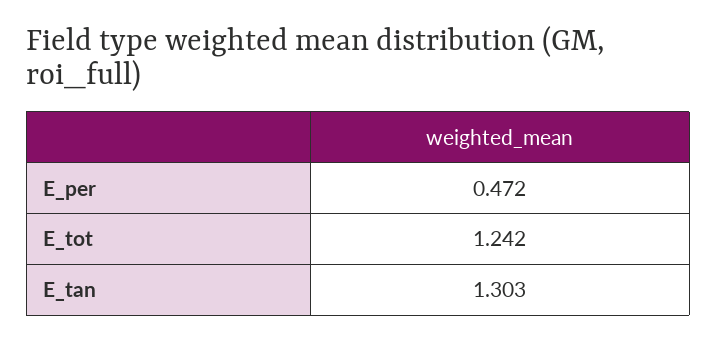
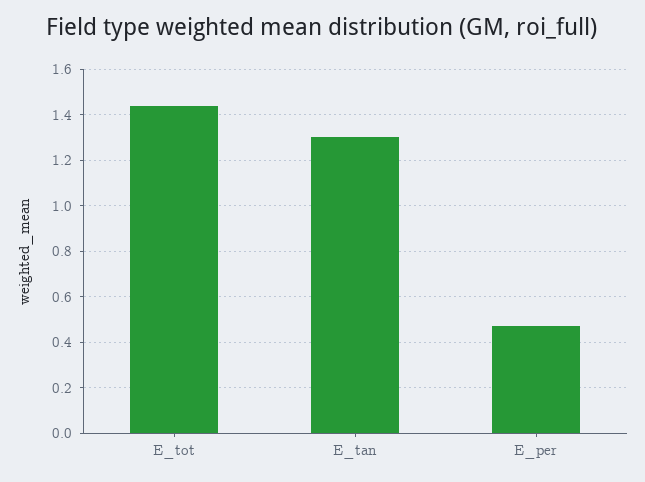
E_tot: 1.242 -> 1.45

